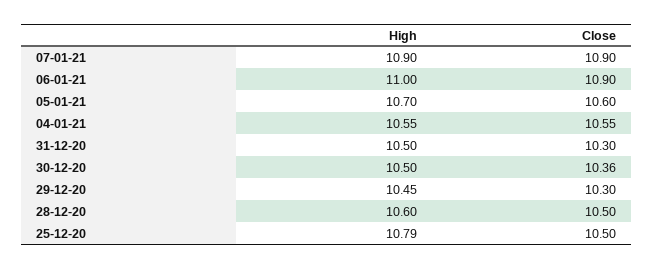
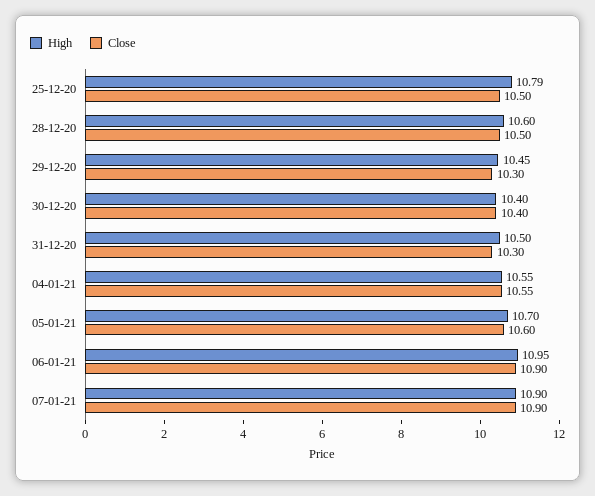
High, 06-01-21: 11 -> 10.95
High, 30-12-20: 10.5 -> 10.4
Close, 30-12-20: 10.36 -> 10.4

